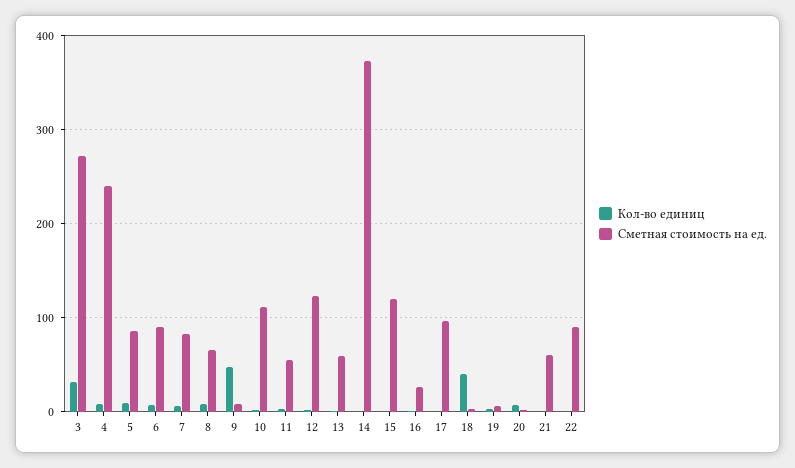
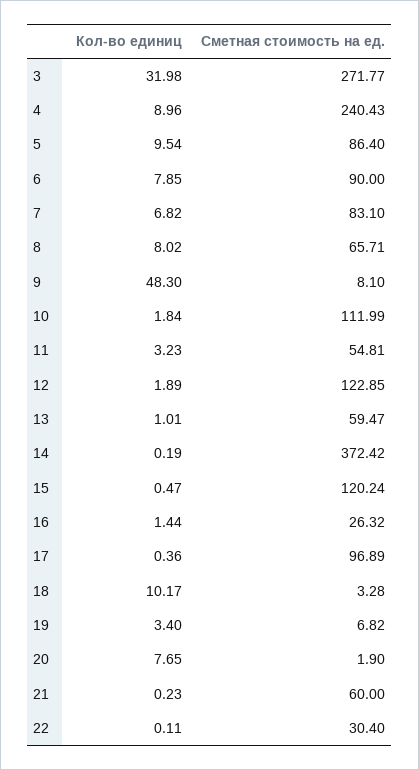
Кол-во единиц, 18: 40 -> 10.17
Сметная стоимость на ед., 22: 90 -> 30.4

